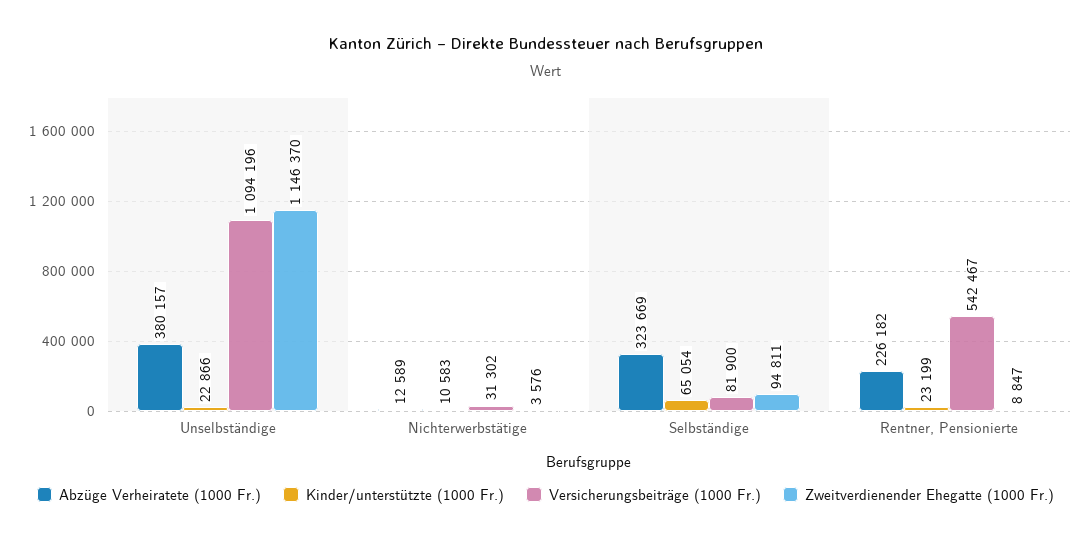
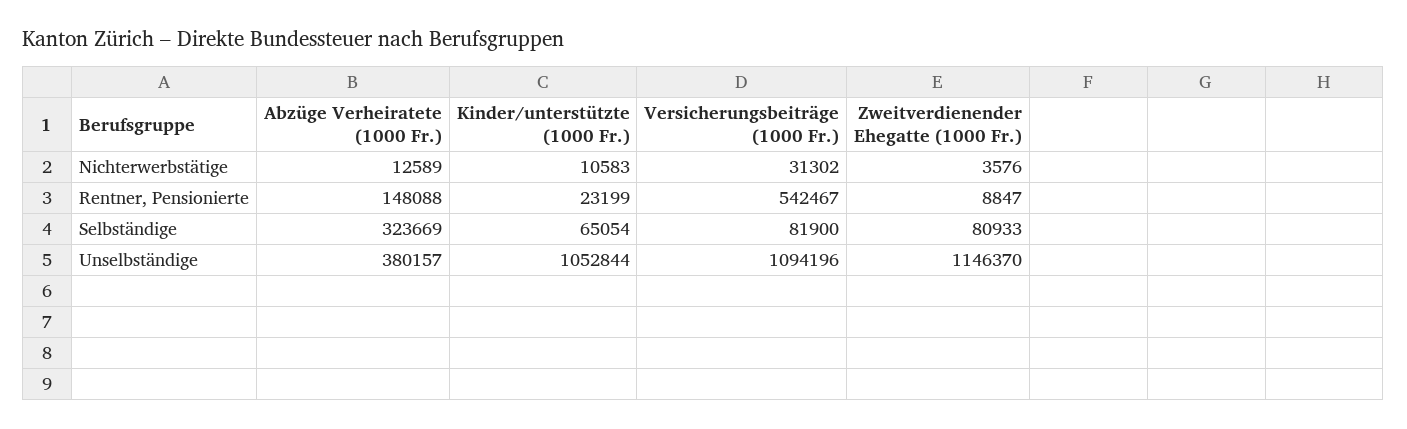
Kinder/unterstützte (1000 Fr.), Unselbständige: 22866 -> 1052844
Zweitverdienender Ehegatte (1000 Fr.), Selbständige: 94811 -> 80933
Abzüge Verheiratete (1000 Fr.), Rentner, Pensionierte: 226182 -> 148088

